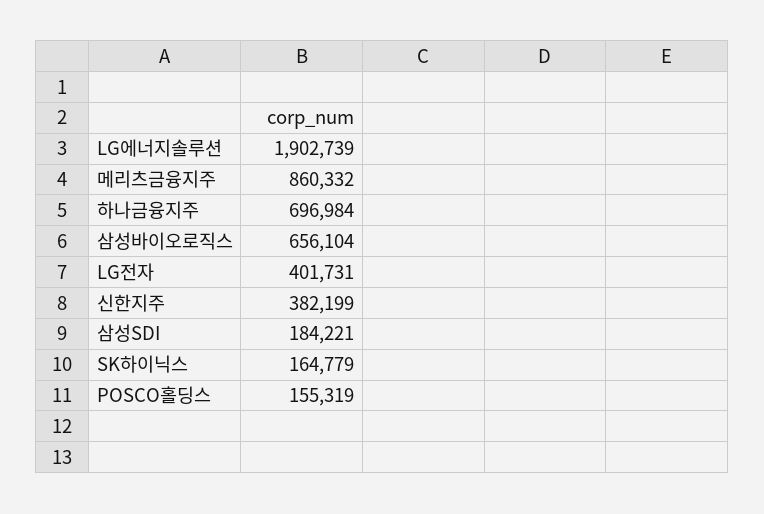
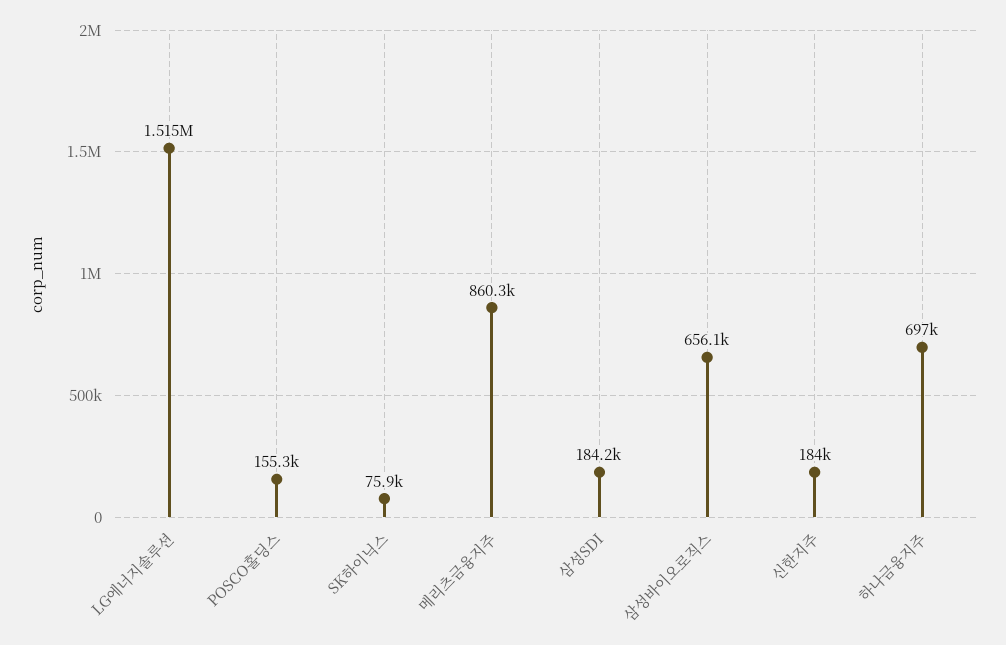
LG에너지솔루션: 1902739 -> 1515000
LG전자: 401731 -> none
신한지주: 382199 -> 184000
SK하이닉스: 164779 -> 75900

